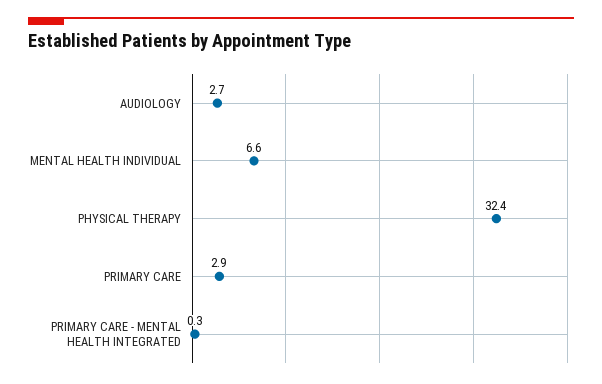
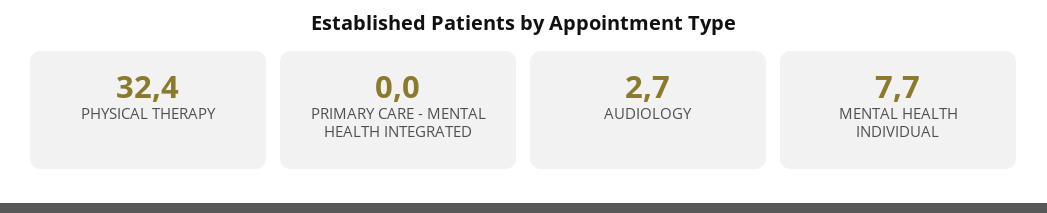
MENTAL HEALTH INDIVIDUAL: 6.6 -> 7.7
PRIMARY CARE: 2.9 -> none
PRIMARY CARE - MENTAL HEALTH INTEGRATED: 0.3 -> 0

